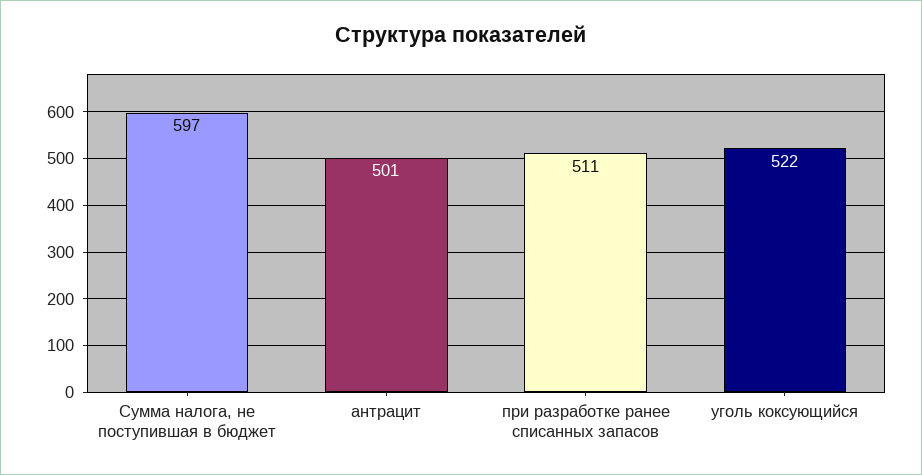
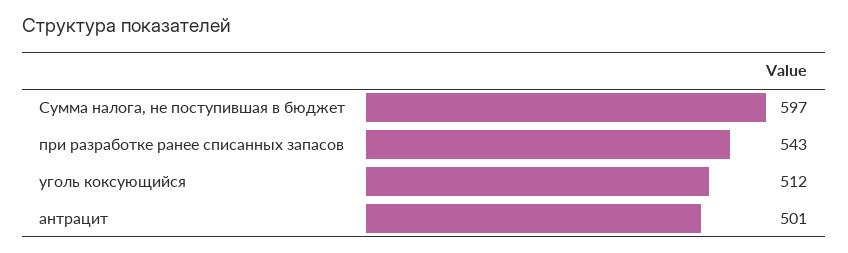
при разработке ранее списанных запасов: 511 -> 543
уголь коксующийся: 522 -> 512

